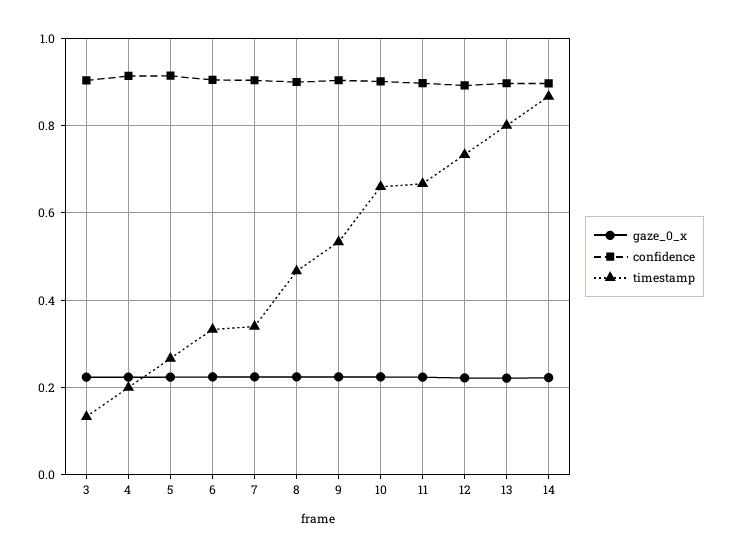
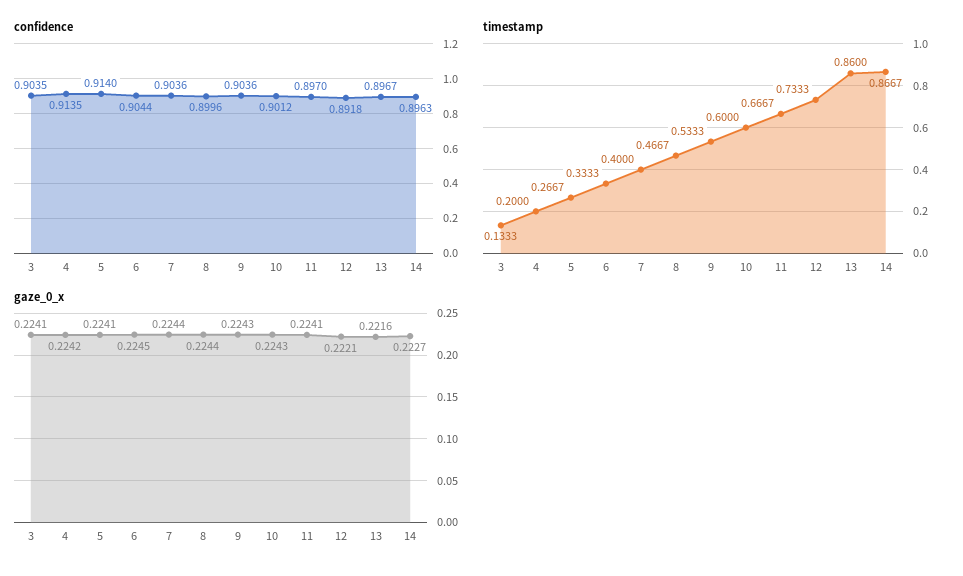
timestamp, 7: 0.34 -> 0.4
timestamp, 10: 0.66 -> 0.6
timestamp, 13: 0.8 -> 0.86

